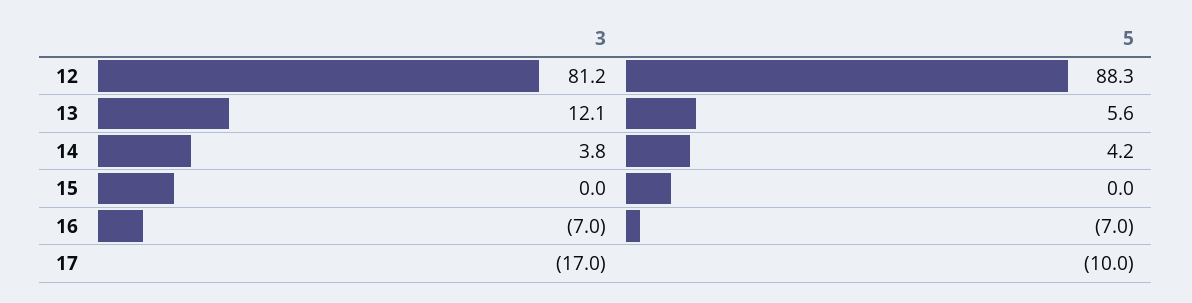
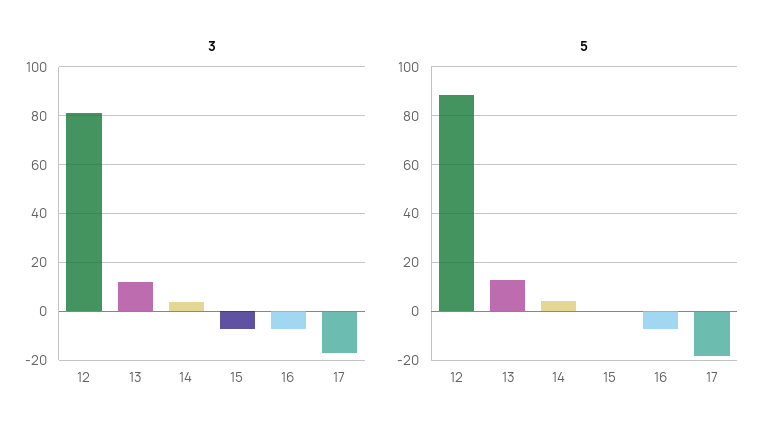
5, 13: 5.6 -> 12.5
3, 15: 0 -> -7.5
5, 17: -10 -> -17.5

